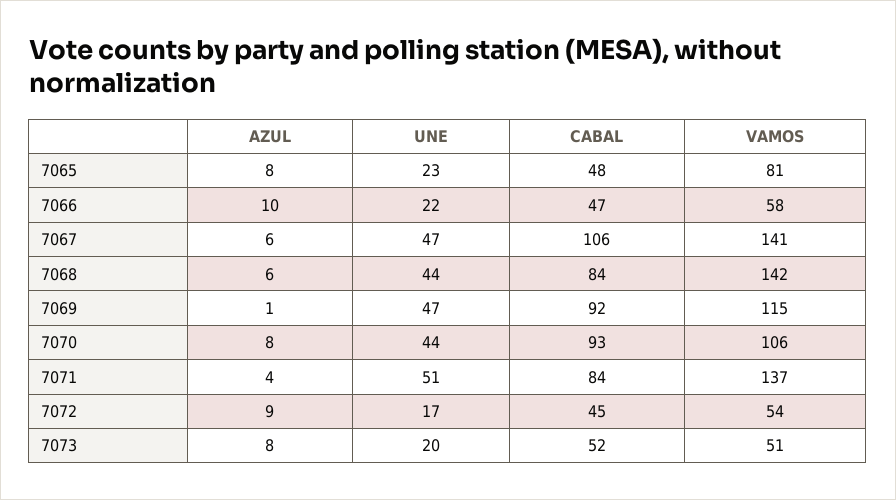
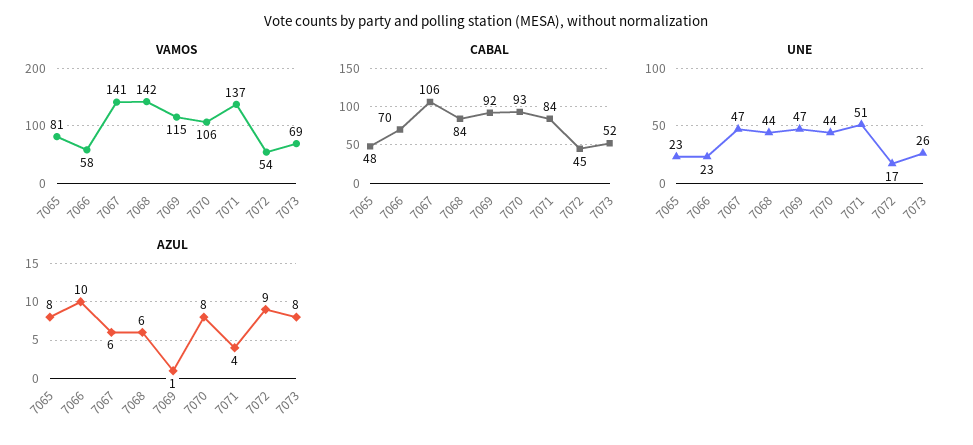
UNE, 7066: 22 -> 23
CABAL, 7066: 47 -> 70
UNE, 7073: 20 -> 26
VAMOS, 7073: 51 -> 69

